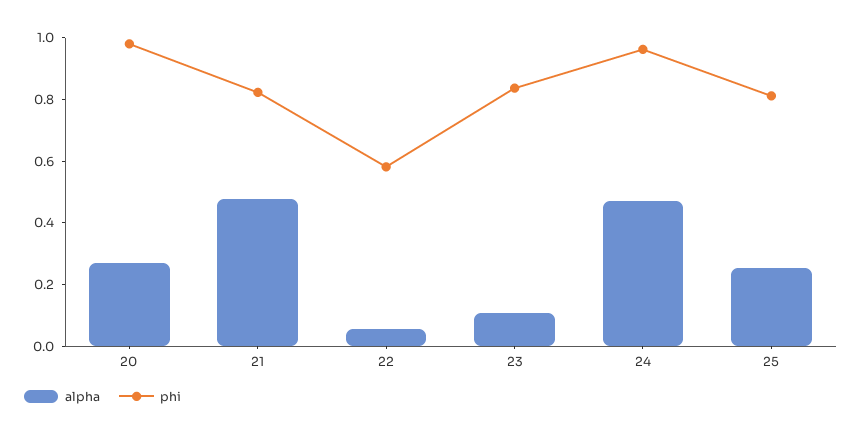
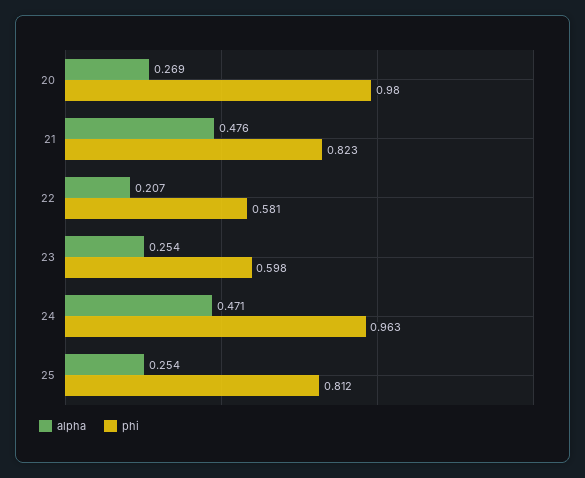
alpha, 22: 0.05 -> 0.207
alpha, 23: 0.1 -> 0.254
phi, 23: 0.85 -> 0.598

